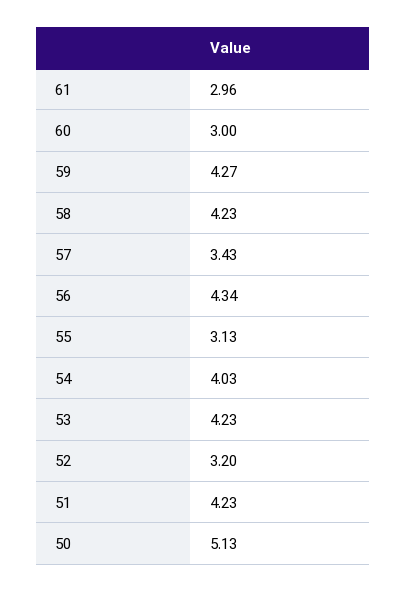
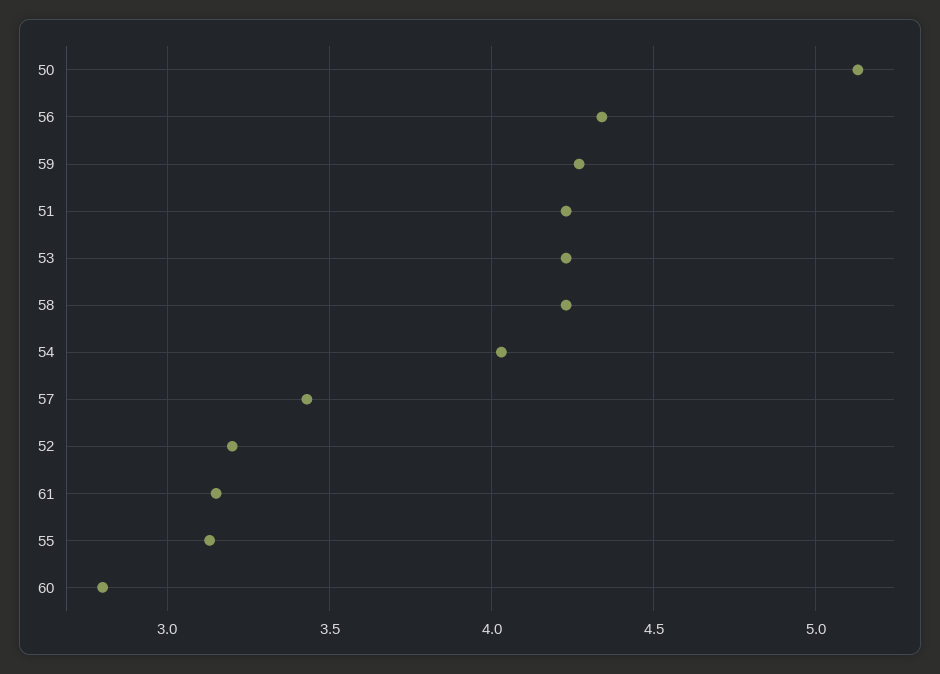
61: 2.96 -> 3.15
60: 3 -> 2.8

